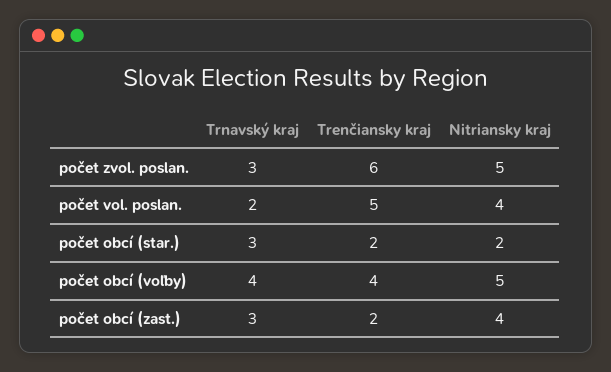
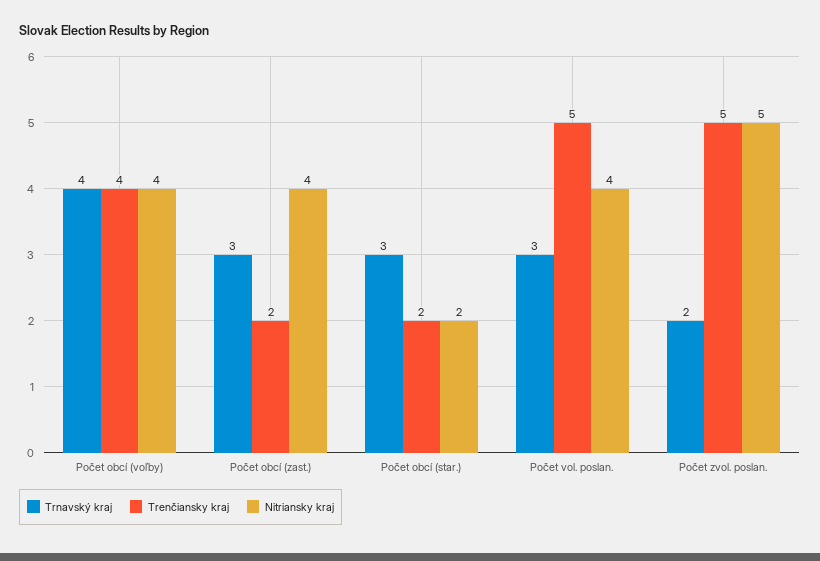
Trnavský kraj, počet zvol. poslan.: 3 -> 2
Trenčiansky kraj, počet zvol. poslan.: 6 -> 5
Trnavský kraj, počet vol. poslan.: 2 -> 3
Nitriansky kraj, počet obcí (voľby): 5 -> 4

